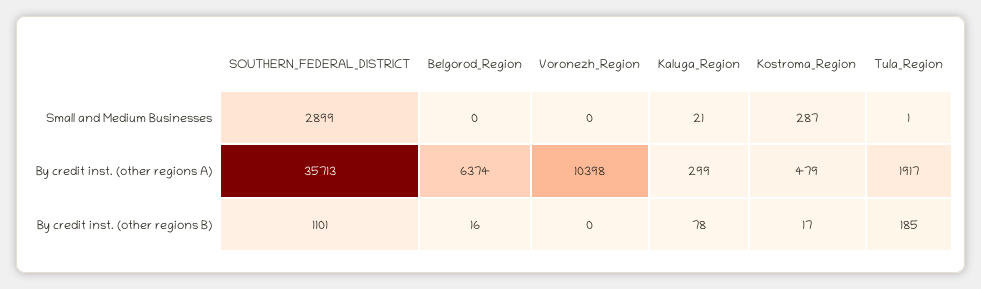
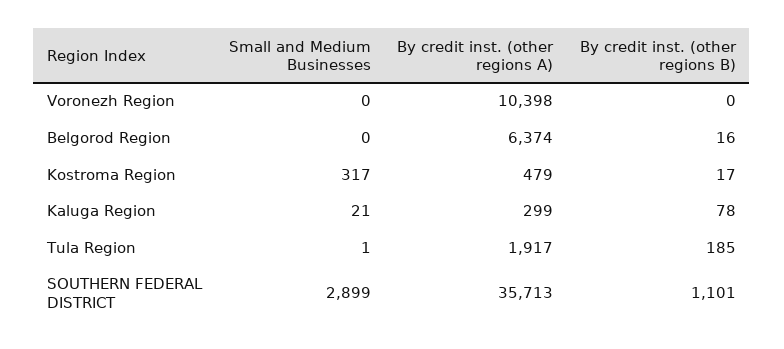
Kostroma_Region, Small and Medium Businesses: 287 -> 317

